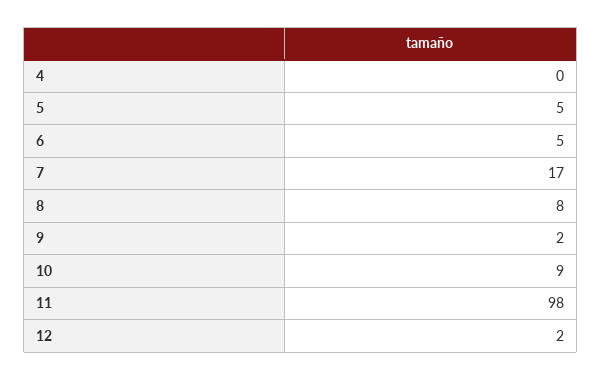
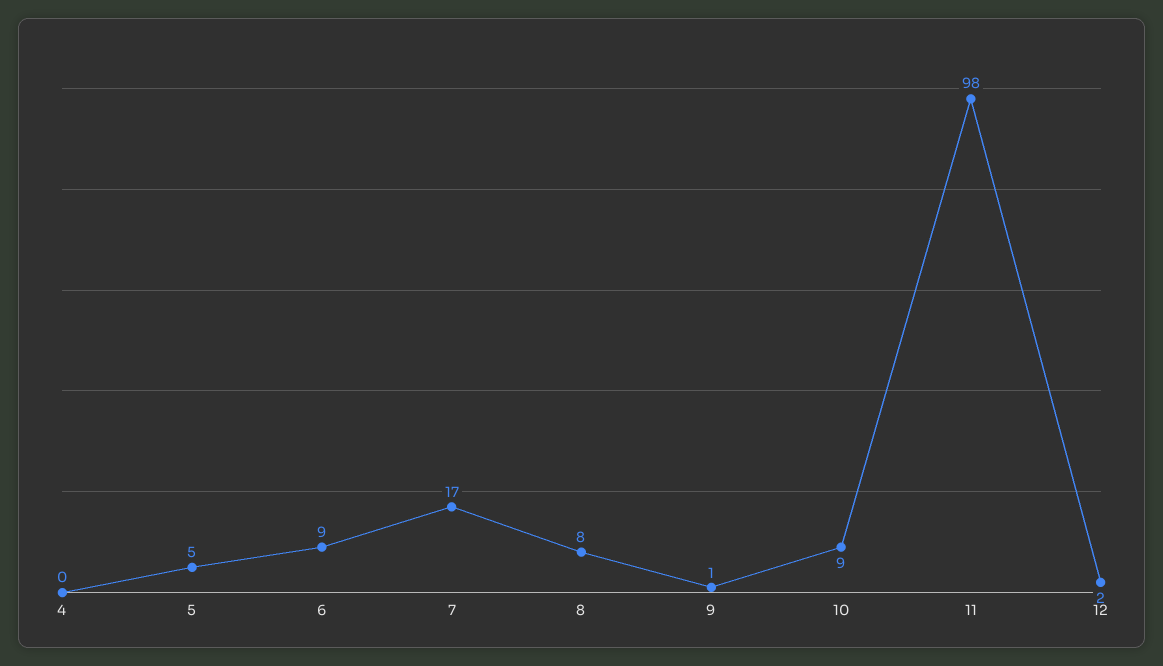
6: 5 -> 9
9: 2 -> 1

